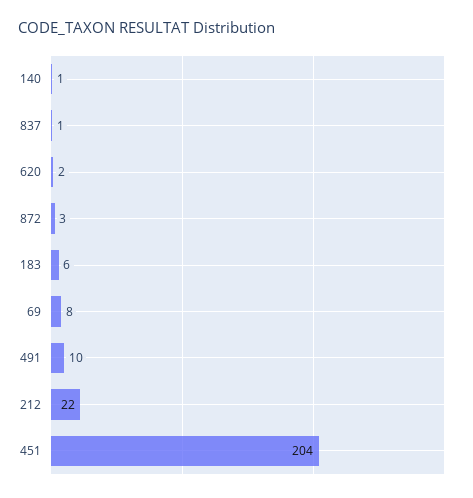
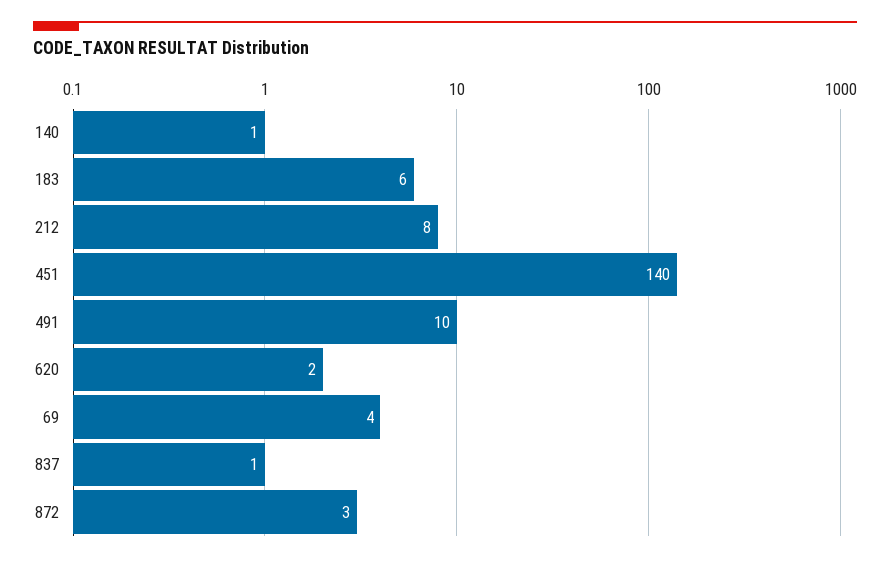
69: 8 -> 4
212: 22 -> 8
451: 204 -> 140

